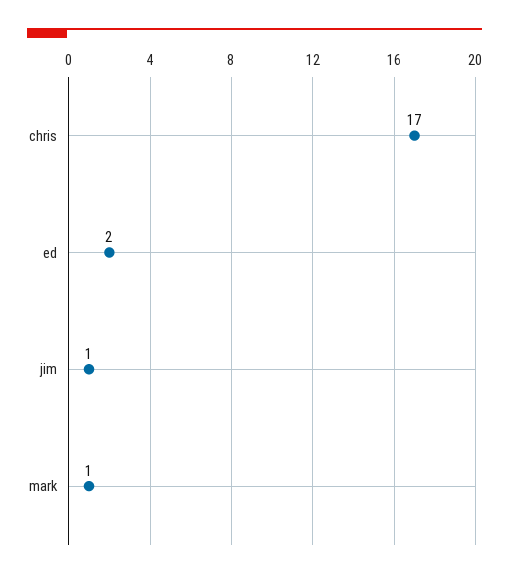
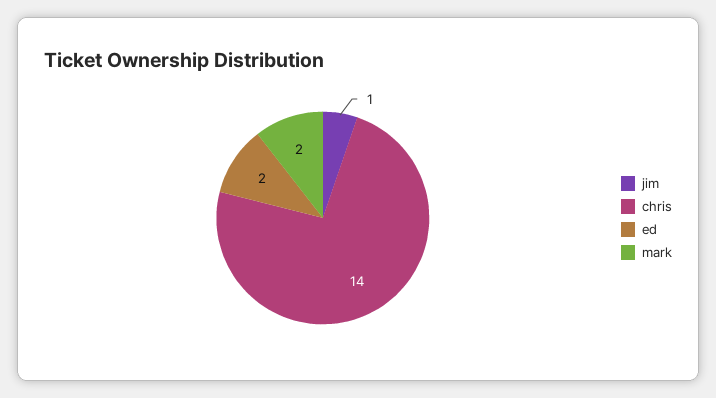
chris: 17 -> 14
mark: 1 -> 2

